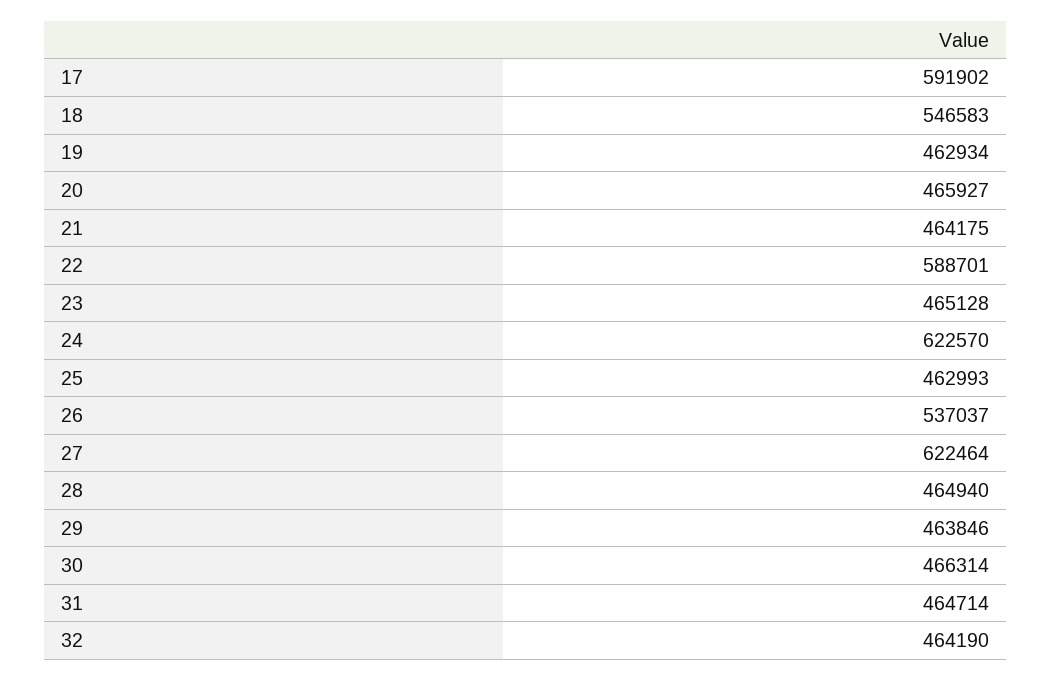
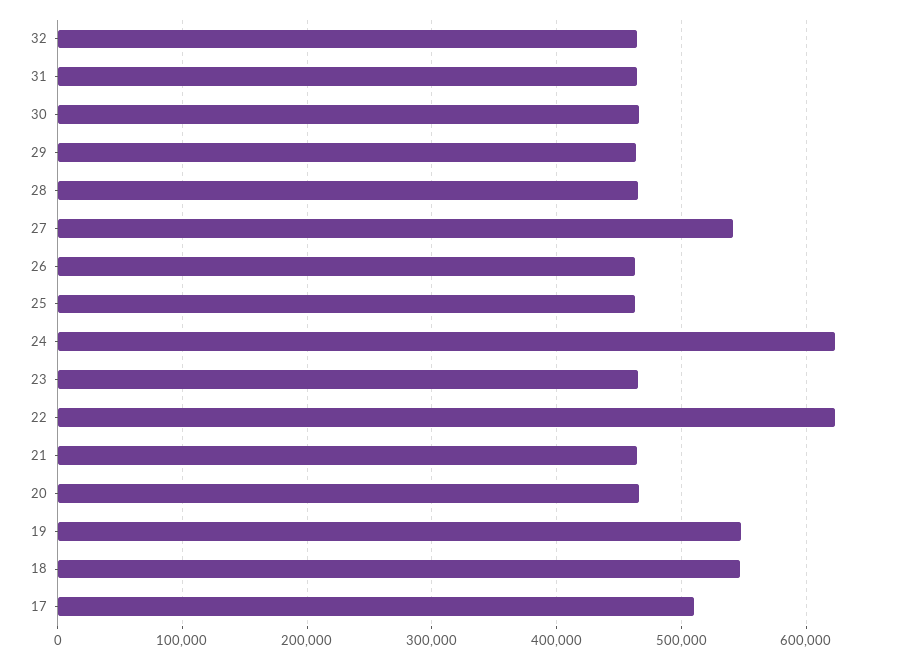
17: 591902 -> 510000
19: 462934 -> 550000
22: 588701 -> 620000
26: 537037 -> 460000
27: 622464 -> 540000

